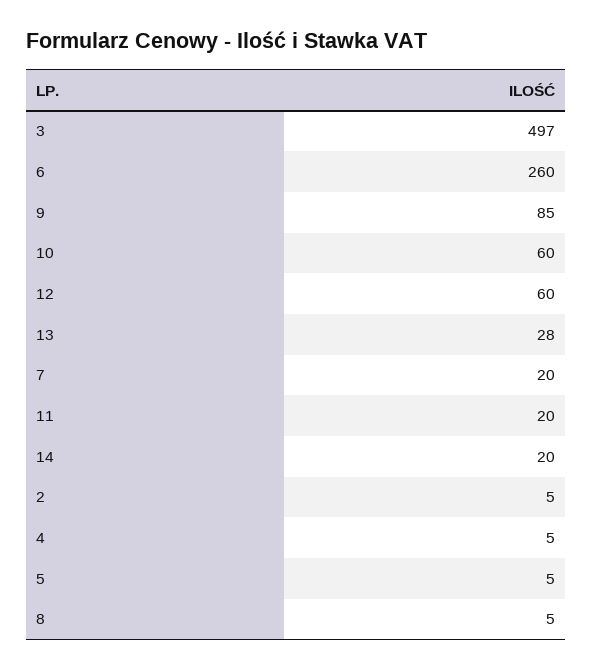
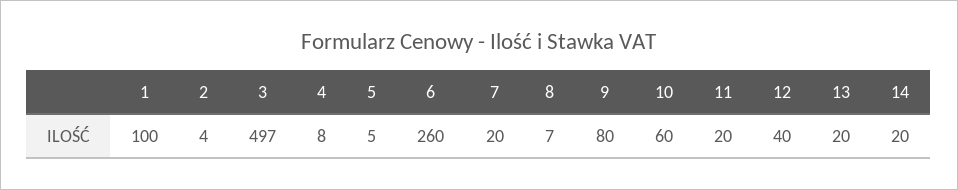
9: 85 -> 80
12: 60 -> 40
13: 28 -> 20
2: 5 -> 4
4: 5 -> 8
8: 5 -> 7
1: none -> 100

